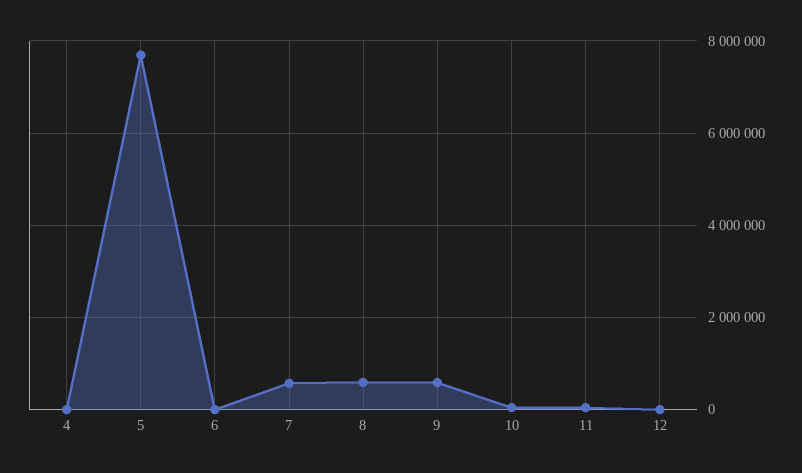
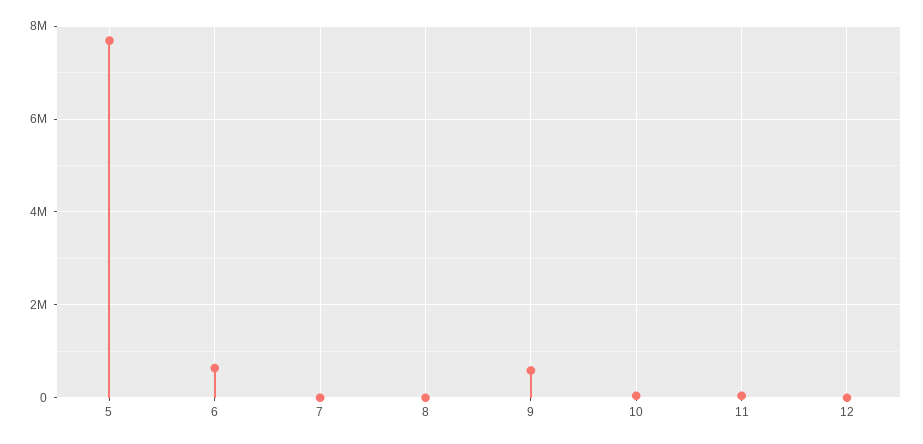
4: 0 -> none
6: 0 -> 600000
7: 600000 -> 0
8: 600000 -> 0

